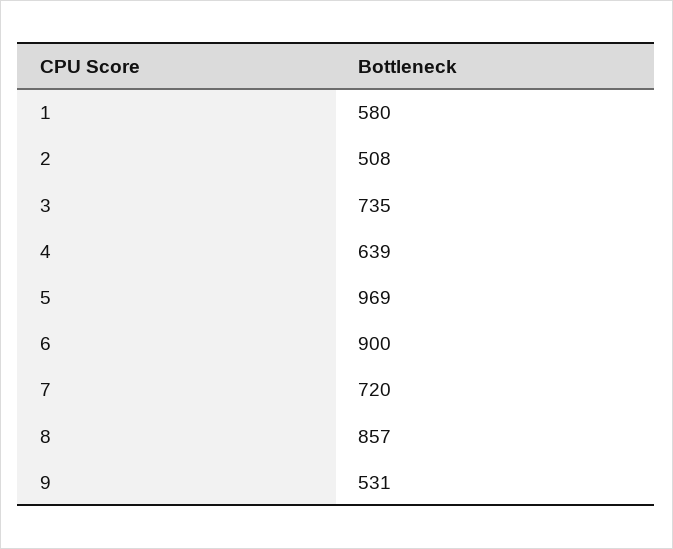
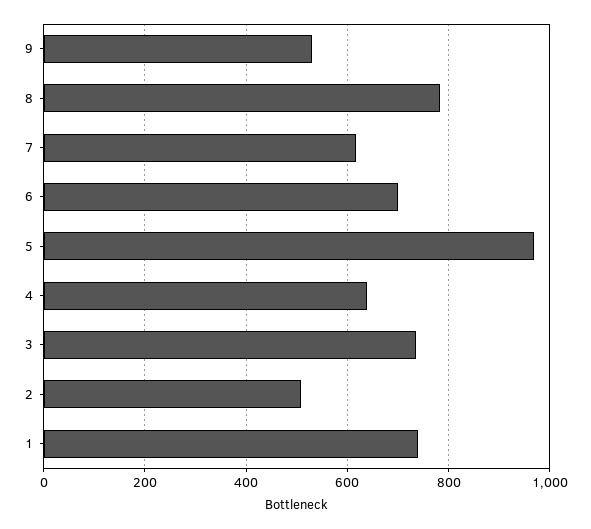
1: 580 -> 740
6: 900 -> 700
7: 720 -> 620
8: 857 -> 780

